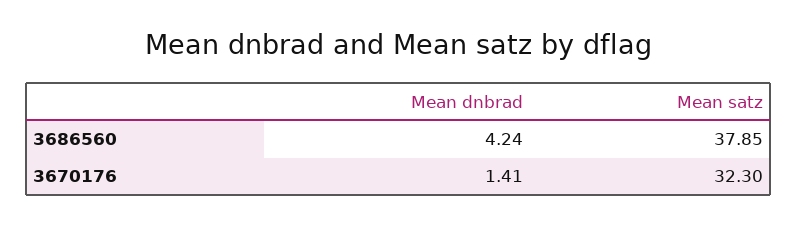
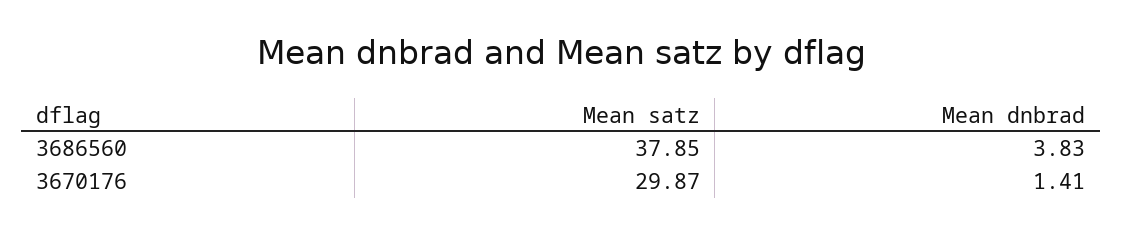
Mean dnbrad, 3686560: 4.24 -> 3.83
Mean satz, 3670176: 32.3 -> 29.87

